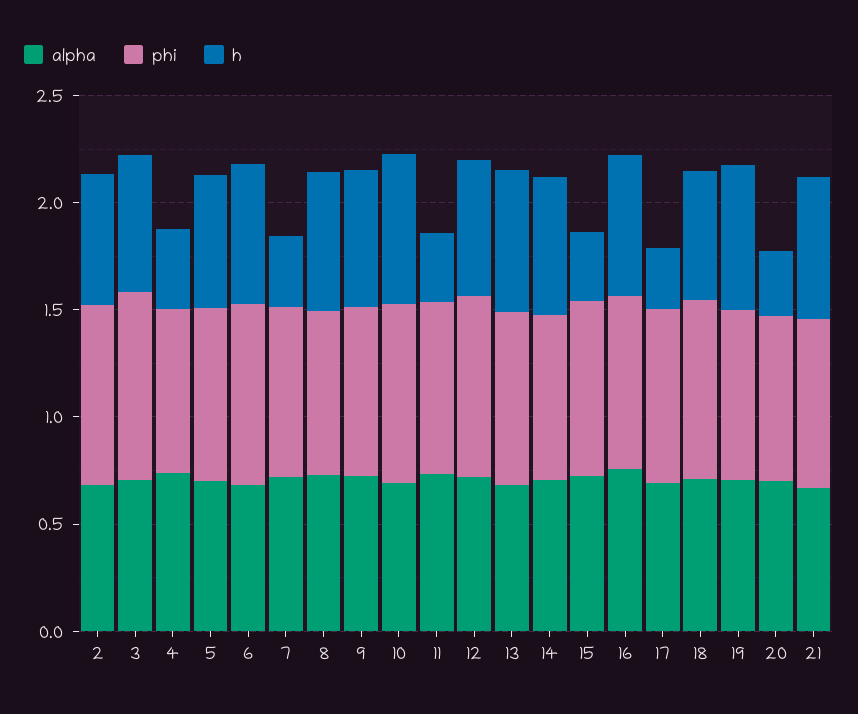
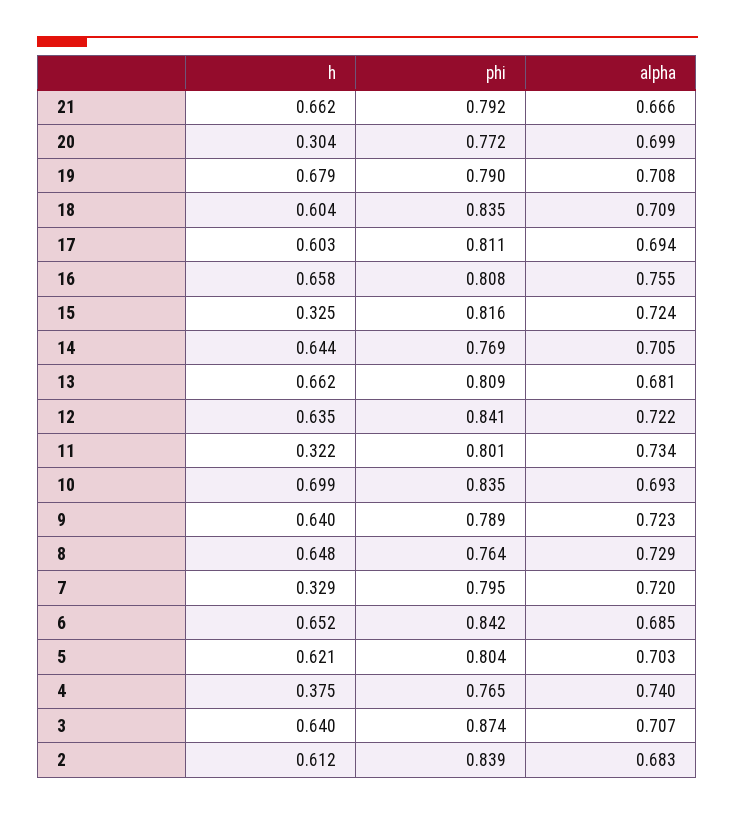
h, 17: 0.3 -> 0.603

